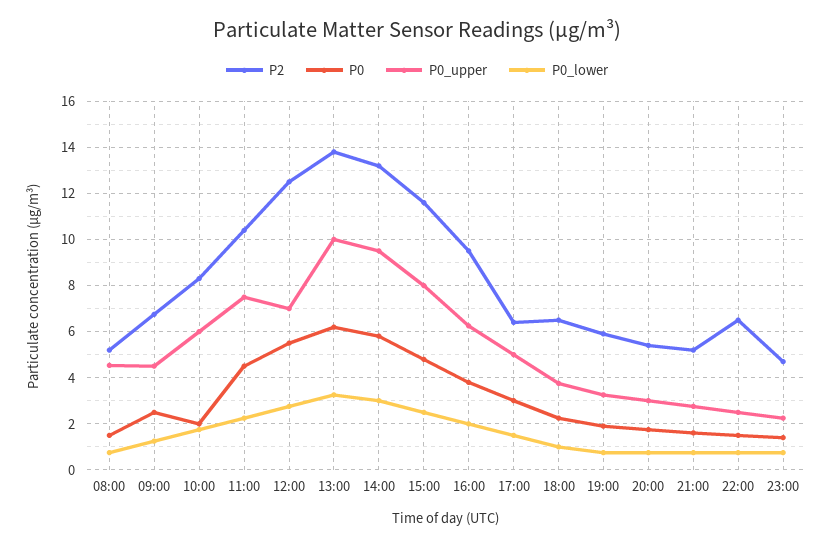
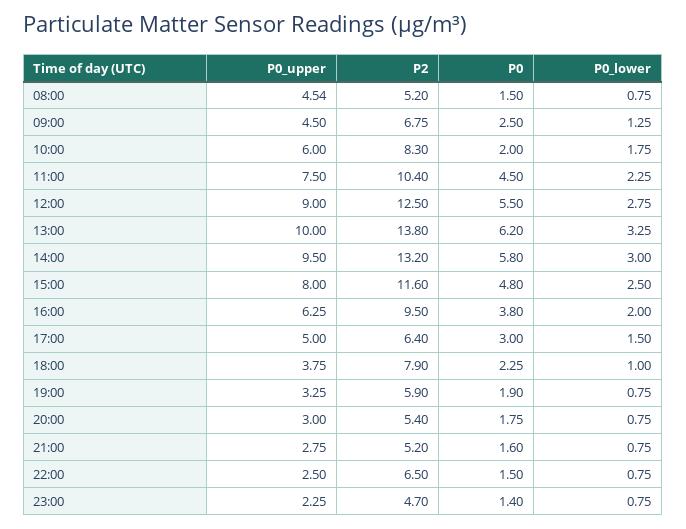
P0_upper, 12:00: 7 -> 9
P2, 18:00: 6.5 -> 7.9

